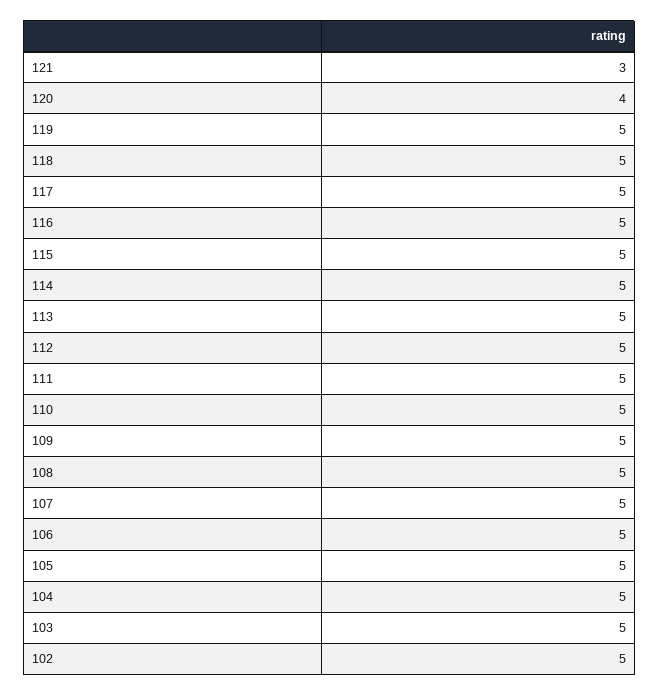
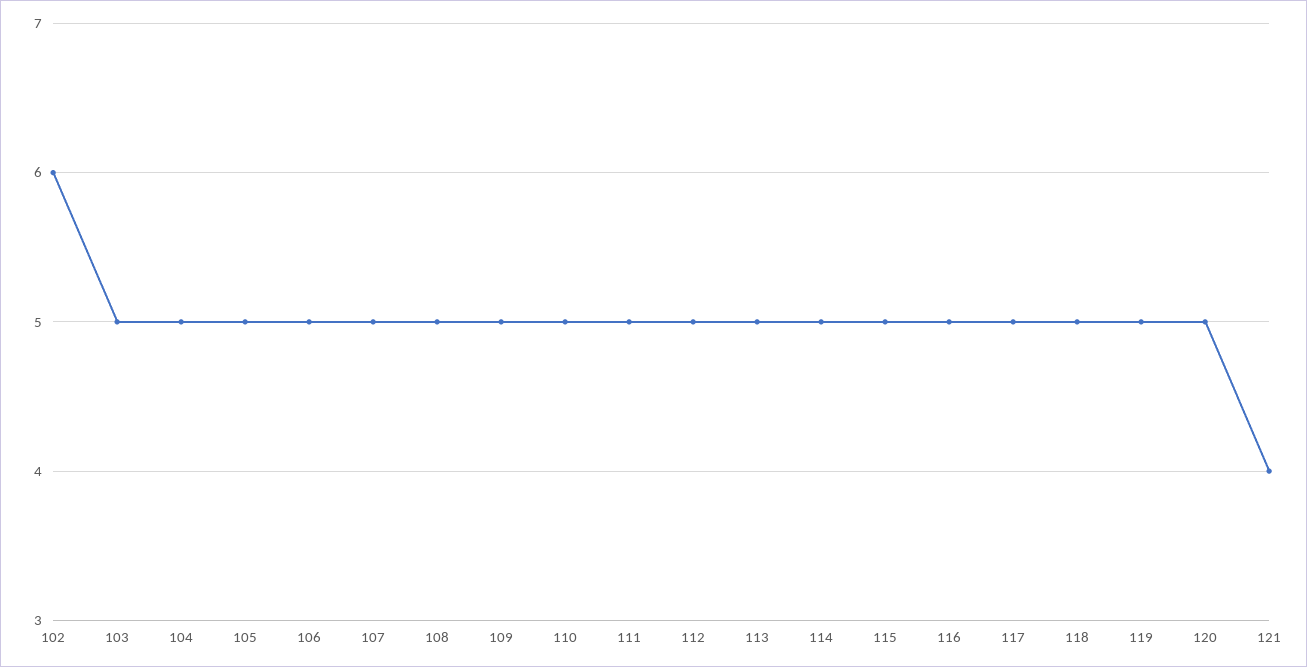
121: 3 -> 4
120: 4 -> 5
102: 5 -> 6

